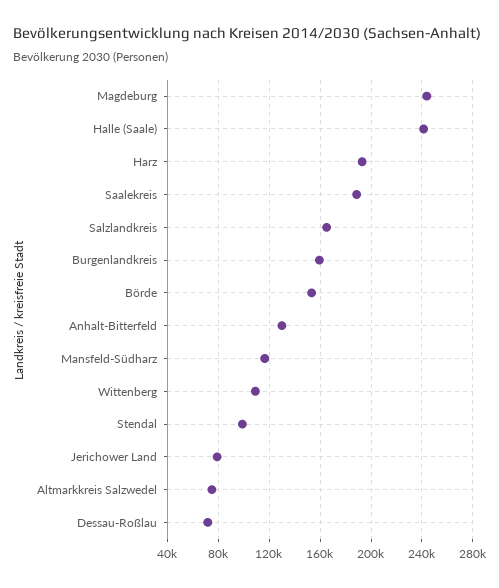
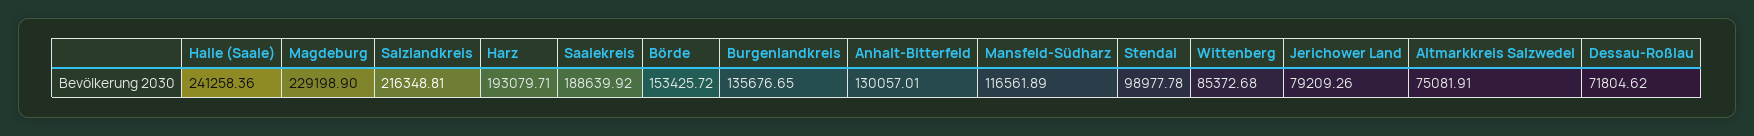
Magdeburg: 245000 -> 229198.9
Salzlandkreis: 165000 -> 216348.81
Burgenlandkreis: 160000 -> 135676.65
Wittenberg: 110000 -> 85372.68

